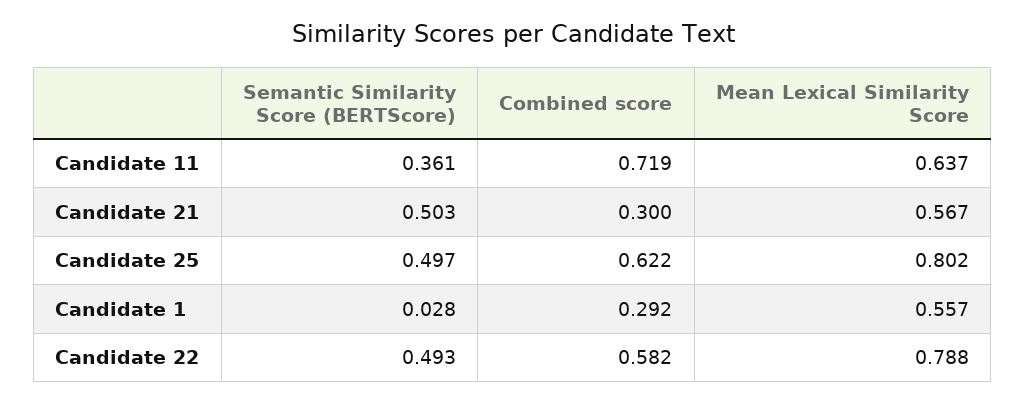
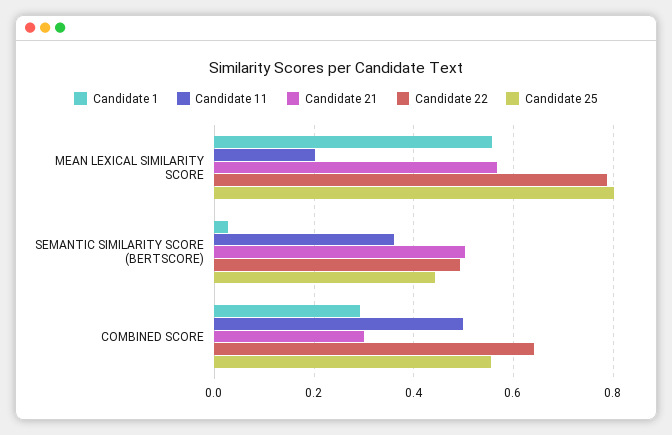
Candidate 11, Combined score: 0.719 -> 0.5
Candidate 11, Mean Lexical Similarity Score: 0.637 -> 0.2
Candidate 25, Semantic Similarity Score (BERTScore): 0.497 -> 0.44
Candidate 25, Combined score: 0.622 -> 0.56
Candidate 22, Combined score: 0.582 -> 0.64

